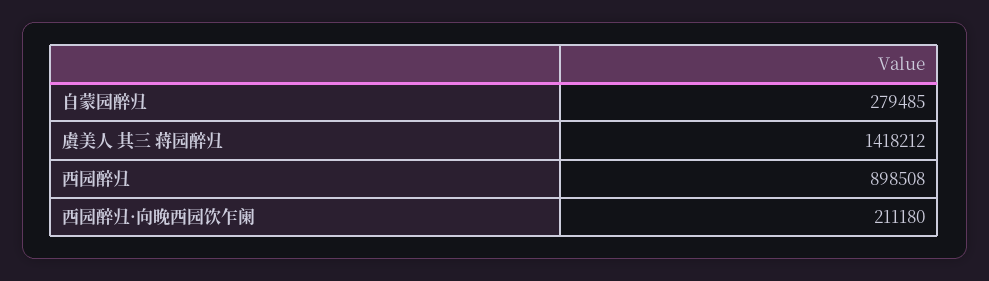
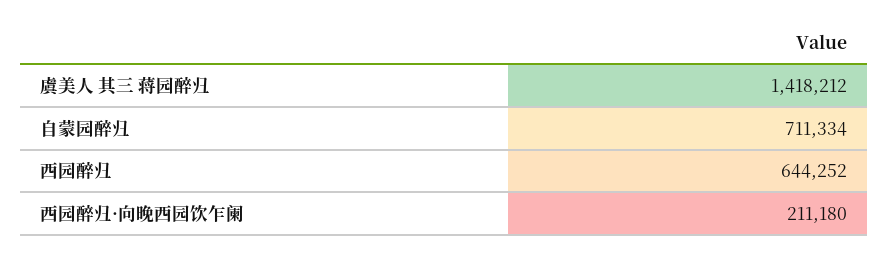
自蒙园醉归: 279485 -> 711334
西园醉归: 898508 -> 644252

